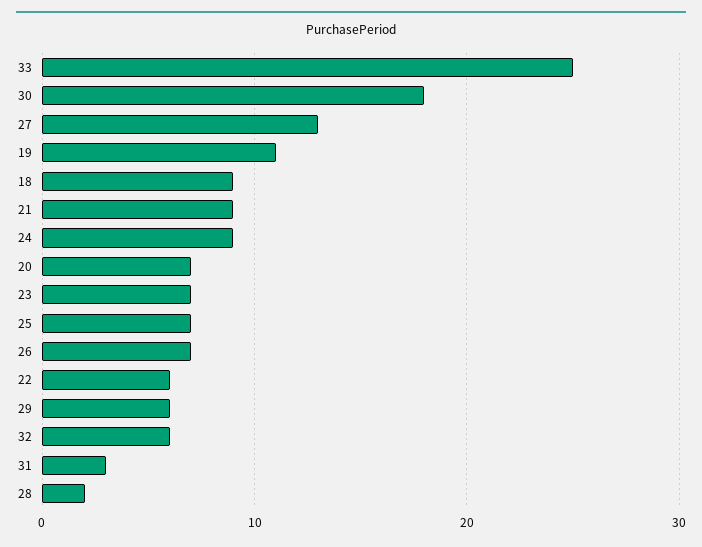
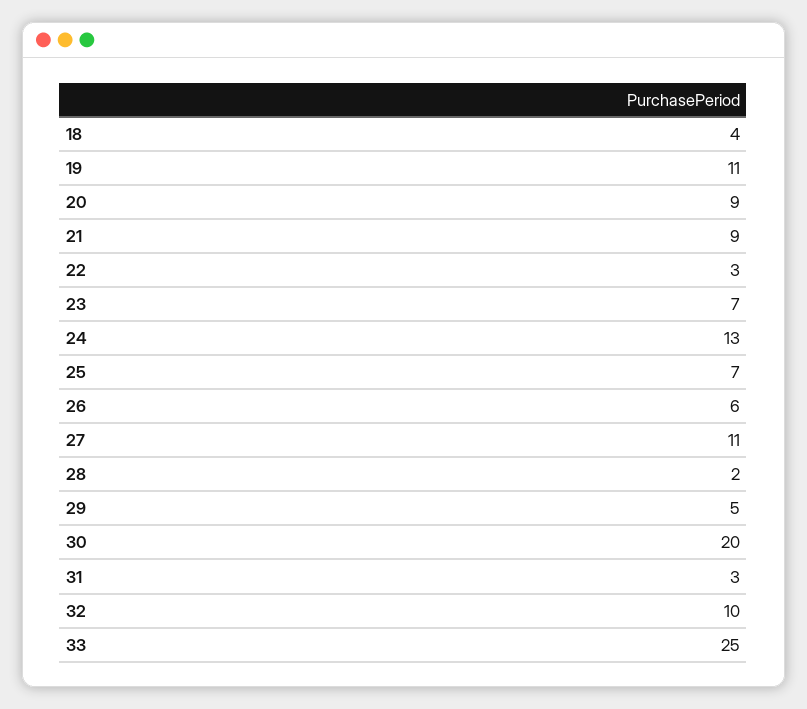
30: 18 -> 20
27: 13 -> 11
18: 9 -> 4
24: 9 -> 13
20: 7 -> 9
26: 7 -> 6
22: 6 -> 3
29: 6 -> 5
32: 6 -> 10

